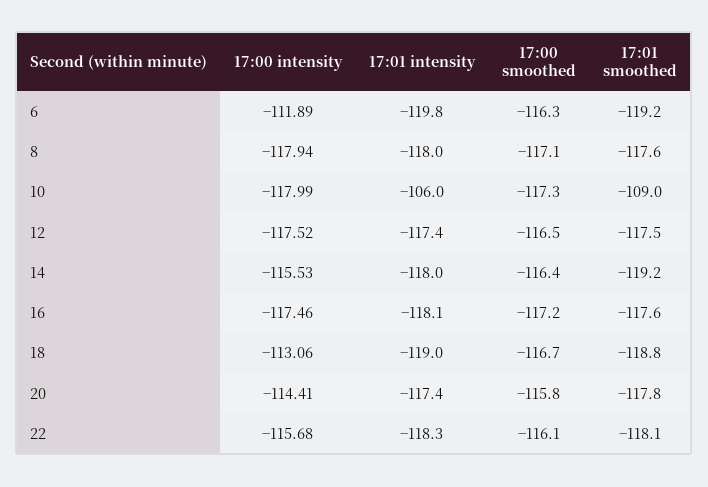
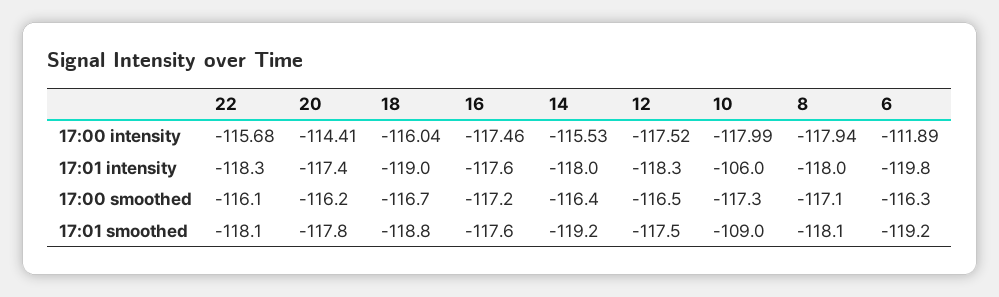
17:01 smoothed, 8: -117.6 -> -118.1
17:01 intensity, 12: -117.4 -> -118.3
17:01 intensity, 16: -118.1 -> -117.6
17:00 intensity, 18: -113.06 -> -116.04
17:00 smoothed, 20: -115.8 -> -116.2

